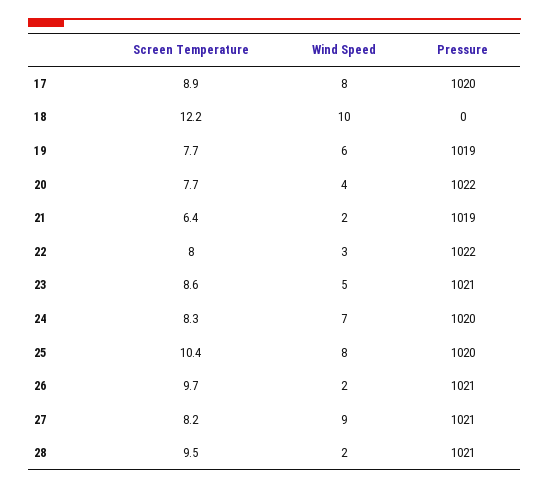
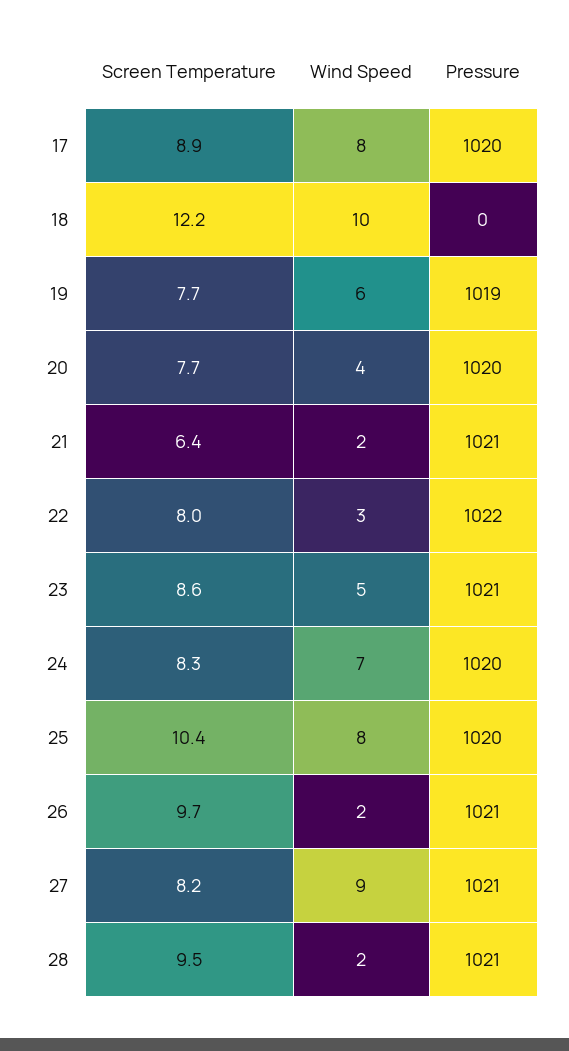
Pressure, 20: 1022 -> 1020
Pressure, 21: 1019 -> 1021

